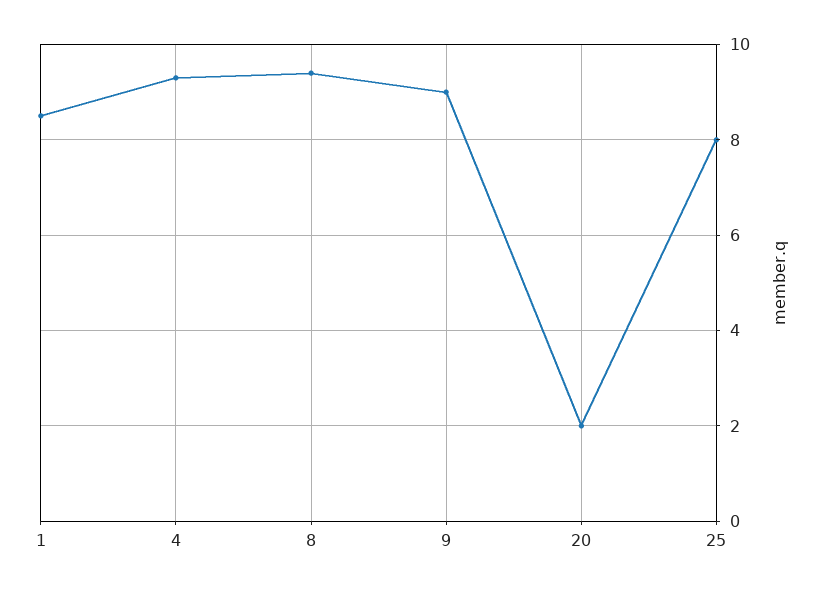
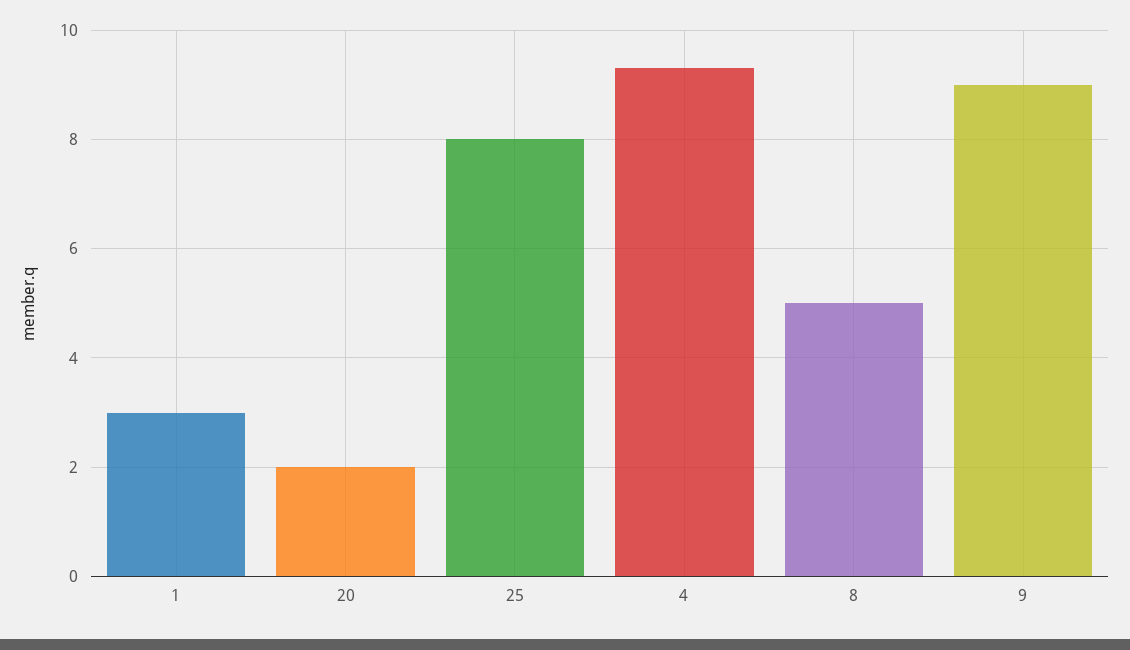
1: 8.5 -> 3
8: 9.5 -> 5

